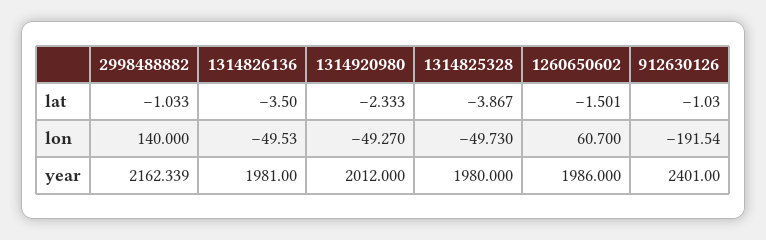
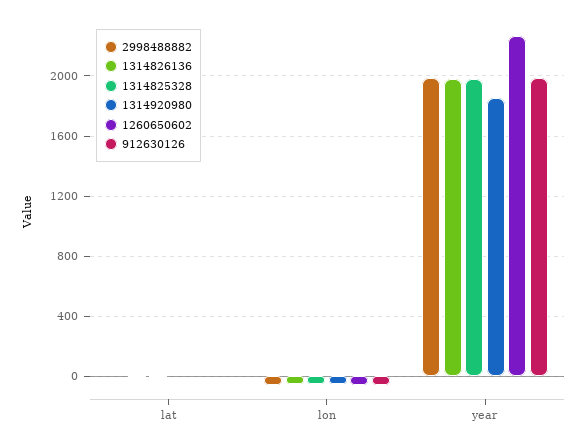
2998488882, lon: 140 -> -50
1260650602, lon: 60.7 -> -50
912630126, lon: -191.54 -> -50
2998488882, year: 2162.339 -> 2000
1314920980, year: 2012 -> 1850
1260650602, year: 1986 -> 2250
912630126, year: 2401 -> 2000

